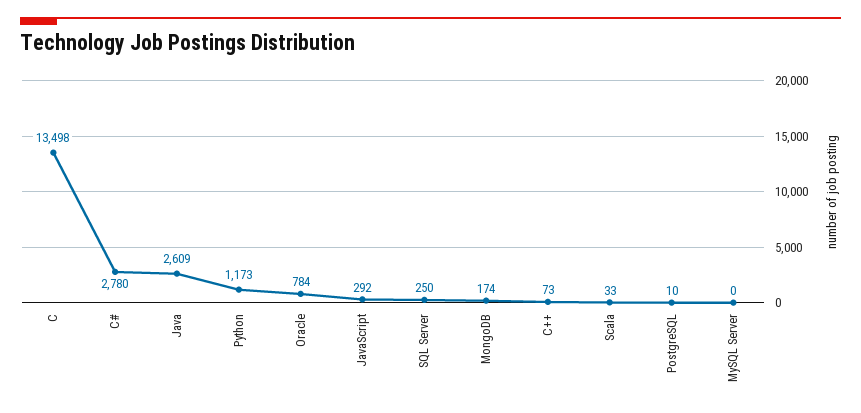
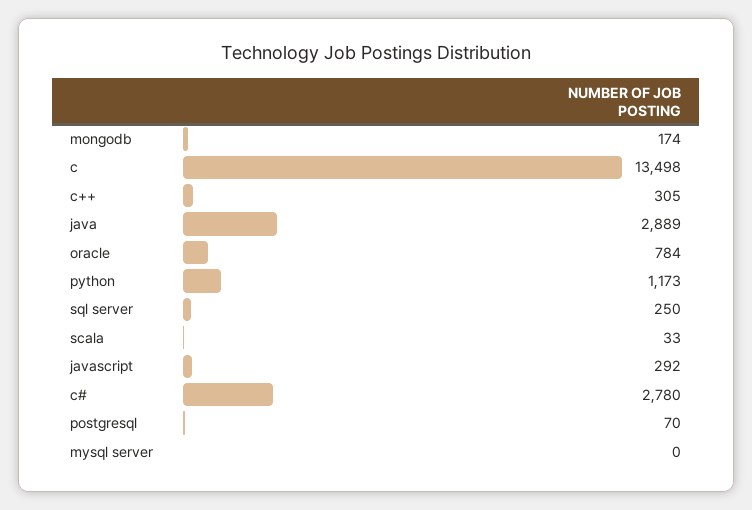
Java: 2609 -> 2889
C++: 73 -> 305
PostgreSQL: 10 -> 70

